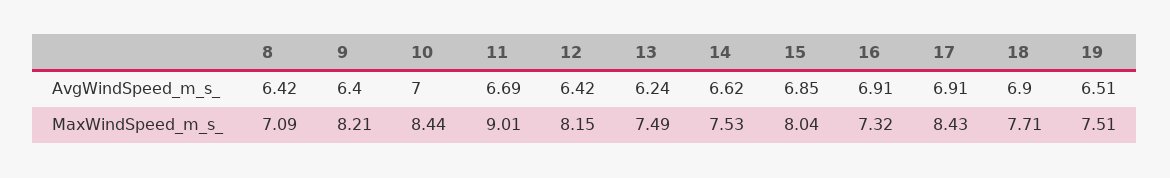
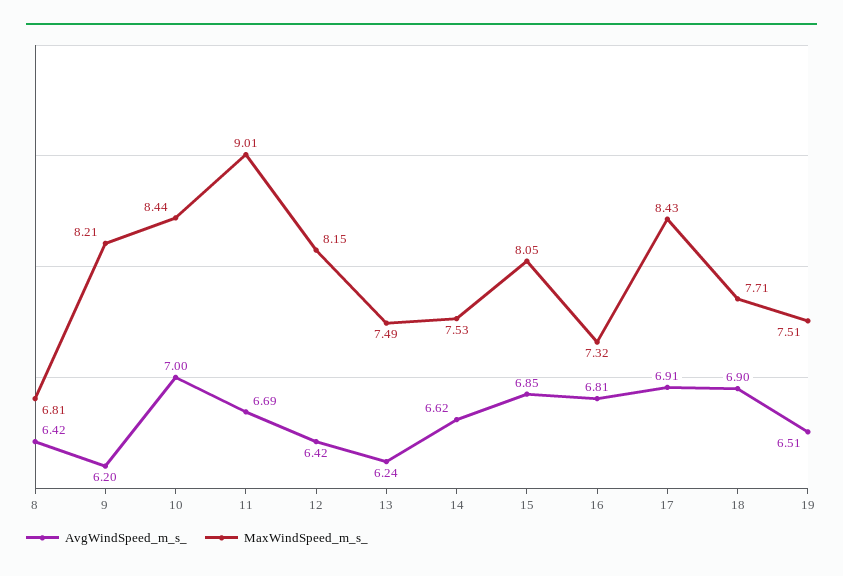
AvgWindSpeed_m_s_, 9: 6.4 -> 6.2
AvgWindSpeed_m_s_, 16: 6.91 -> 6.81
MaxWindSpeed_m_s_, 8: 7.09 -> 6.81
MaxWindSpeed_m_s_, 15: 8.04 -> 8.05

